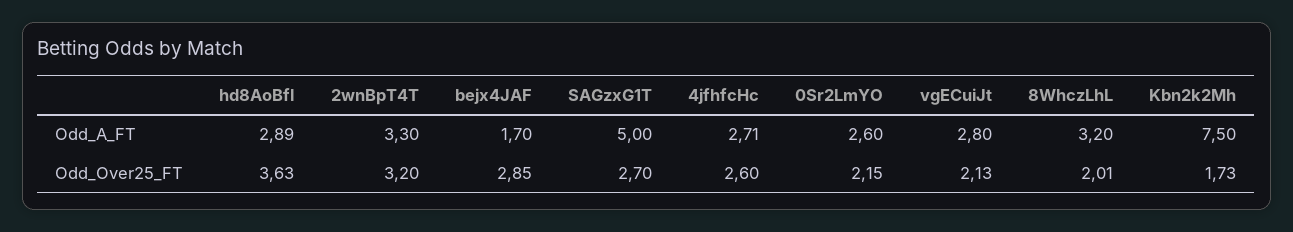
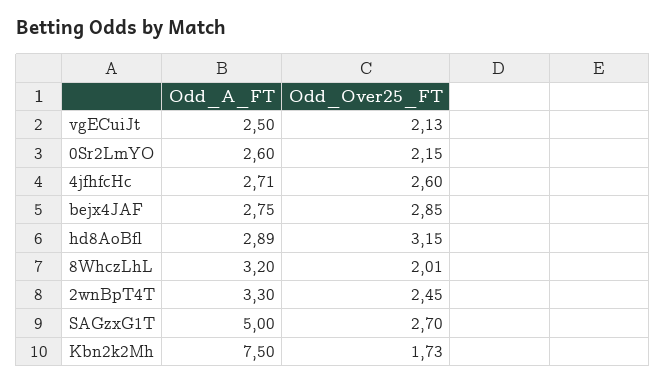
bejx4JAF, Odd_A_FT: 1.7 -> 2.75
vgECuiJt, Odd_A_FT: 2.8 -> 2.5
hd8AoBfl, Odd_Over25_FT: 3.63 -> 3.15
2wnBpT4T, Odd_Over25_FT: 3.2 -> 2.45

